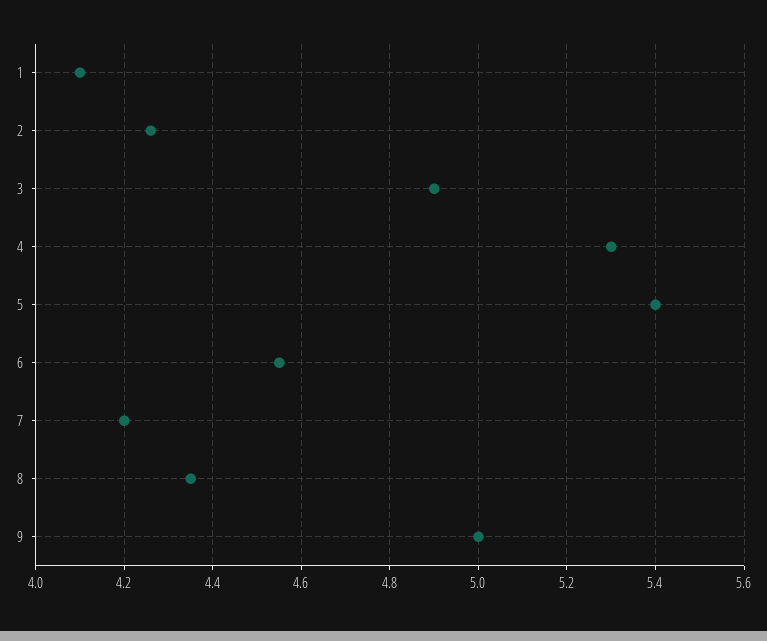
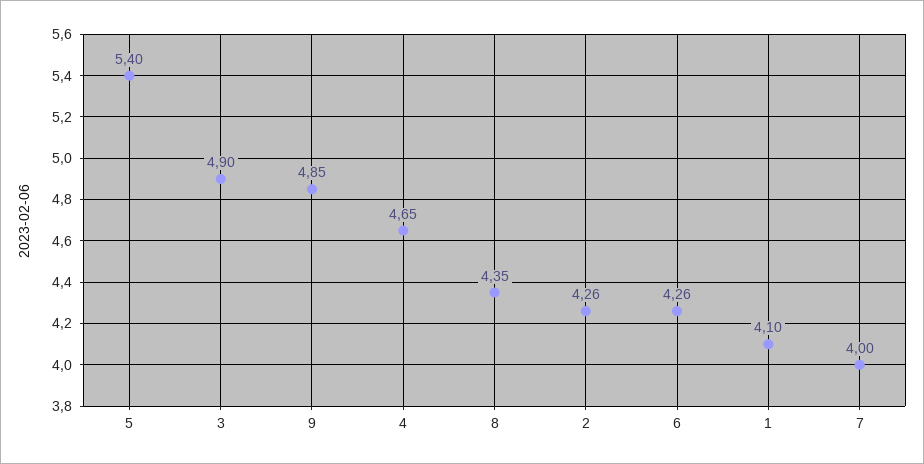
4: 5.3 -> 4.65
6: 4.55 -> 4.26
7: 4.2 -> 4
9: 5 -> 4.85

